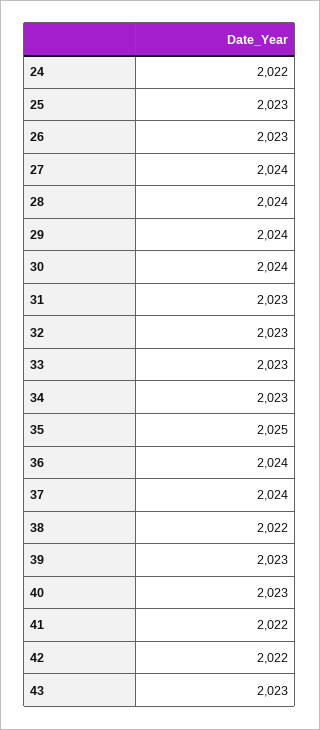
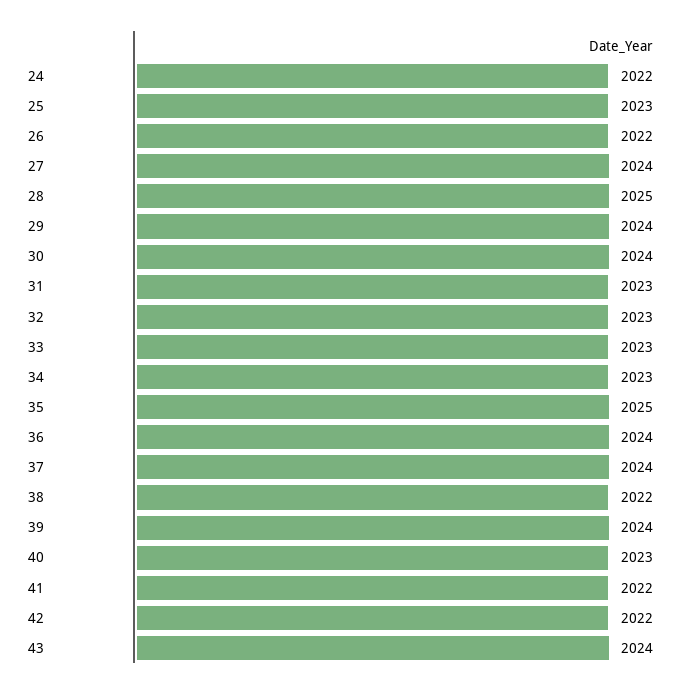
26: 2023 -> 2022
28: 2024 -> 2025
39: 2023 -> 2024
43: 2023 -> 2024

